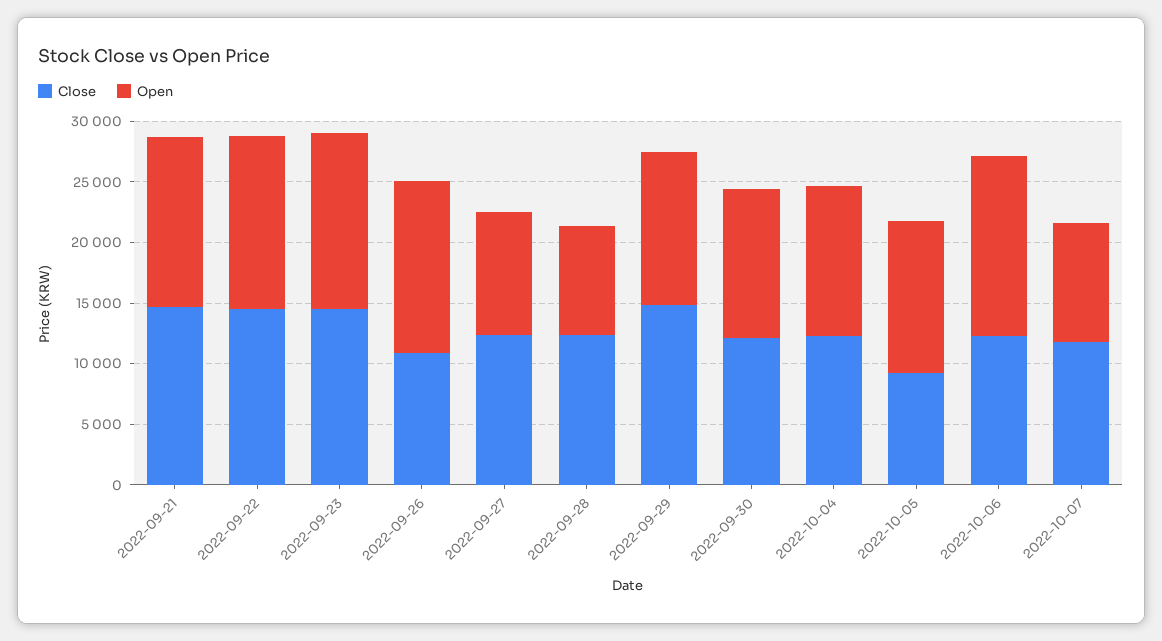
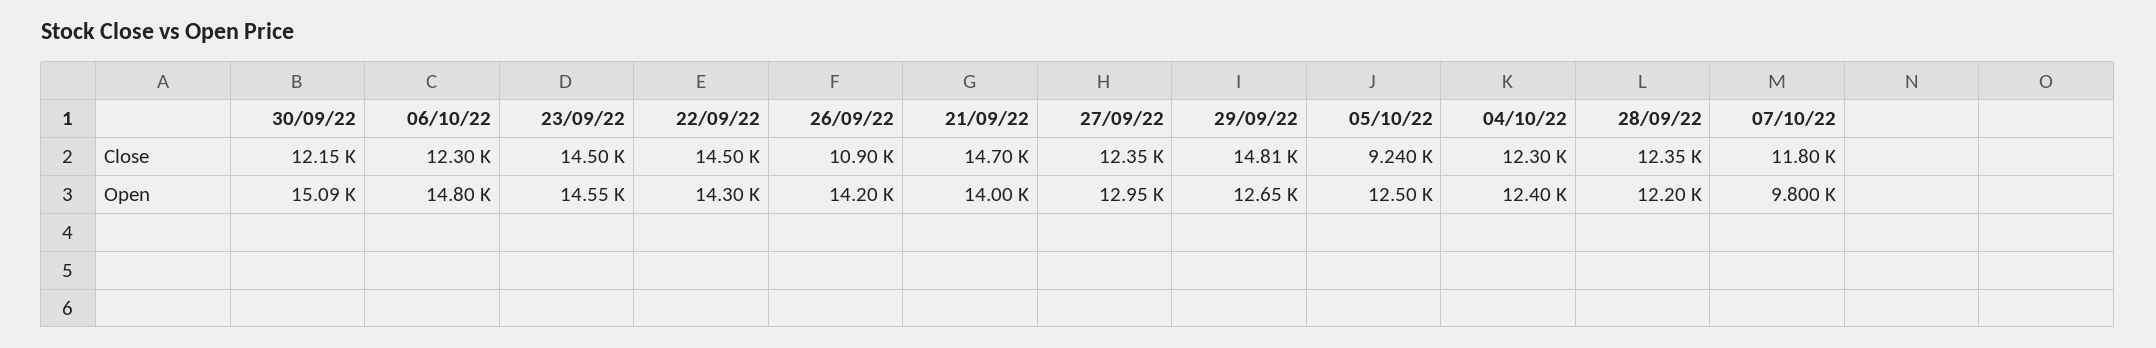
Open, 2022-09-27: 10000 -> 12950
Open, 2022-09-28: 9000 -> 12200
Open, 2022-09-30: 12000 -> 15090

